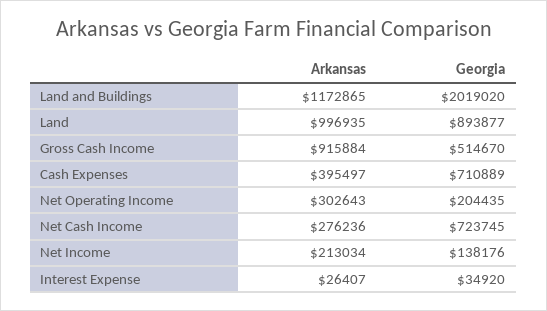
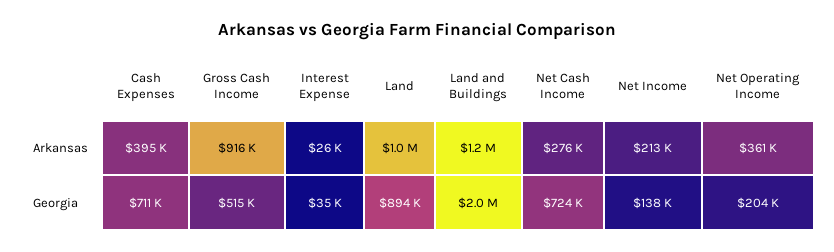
Arkansas, Net Operating Income: 302643 -> 361000

